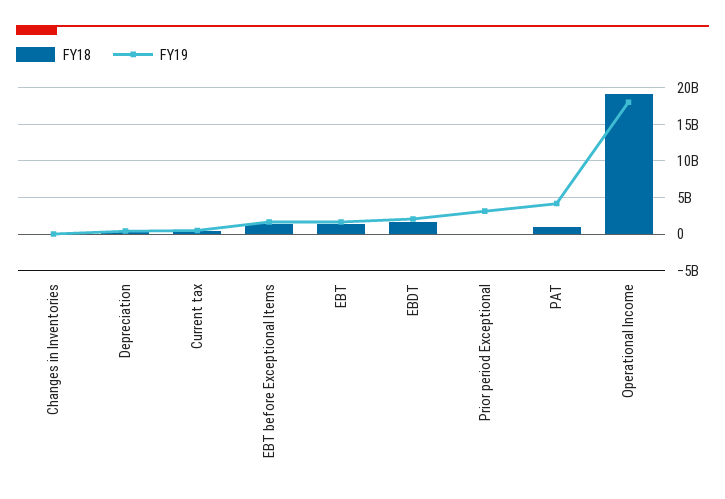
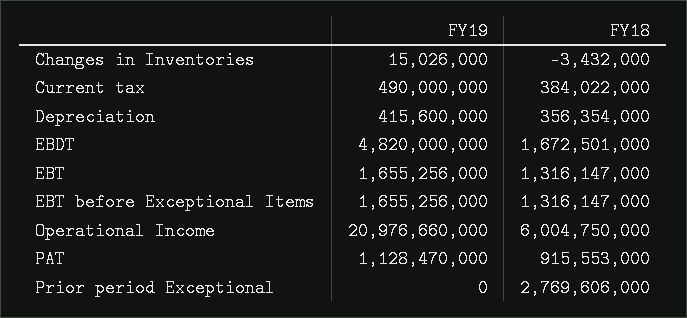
FY19, EBDT: 2000000000 -> 4820000000
FY18, Prior period Exceptional: 0 -> 2769606000
FY19, Prior period Exceptional: 3000000000 -> 0
FY19, PAT: 4000000000 -> 1128470000
FY18, Operational Income: 19000000000 -> 6004750000
FY19, Operational Income: 18000000000 -> 20976660000

